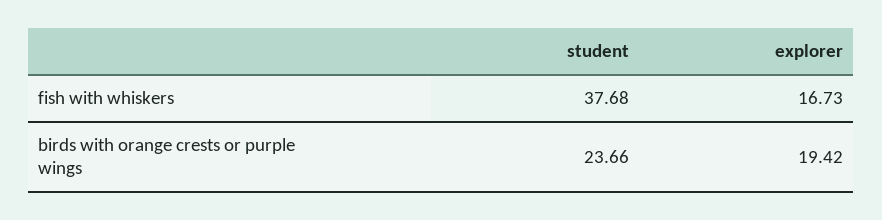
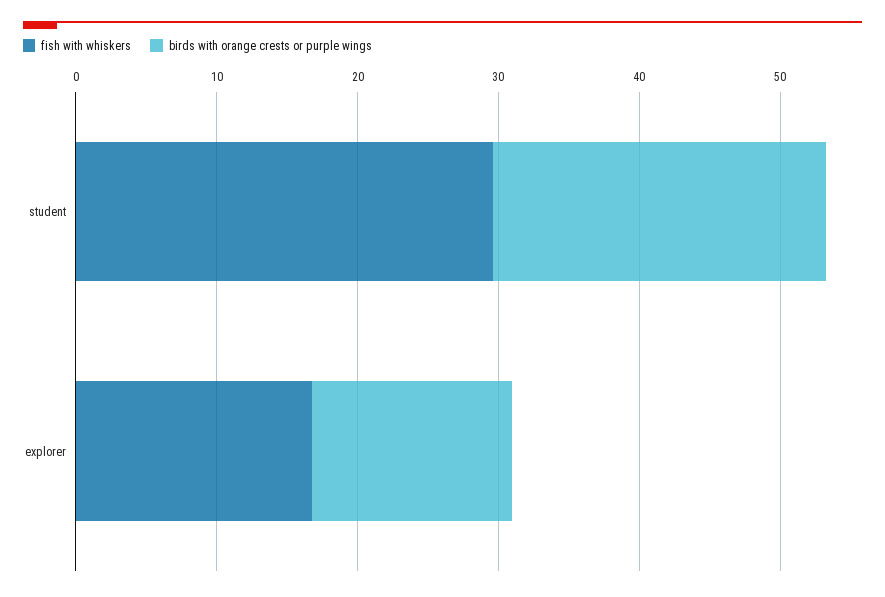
fish with whiskers, student: 37.68 -> 30
birds with orange crests or purple wings, explorer: 19.42 -> 14

